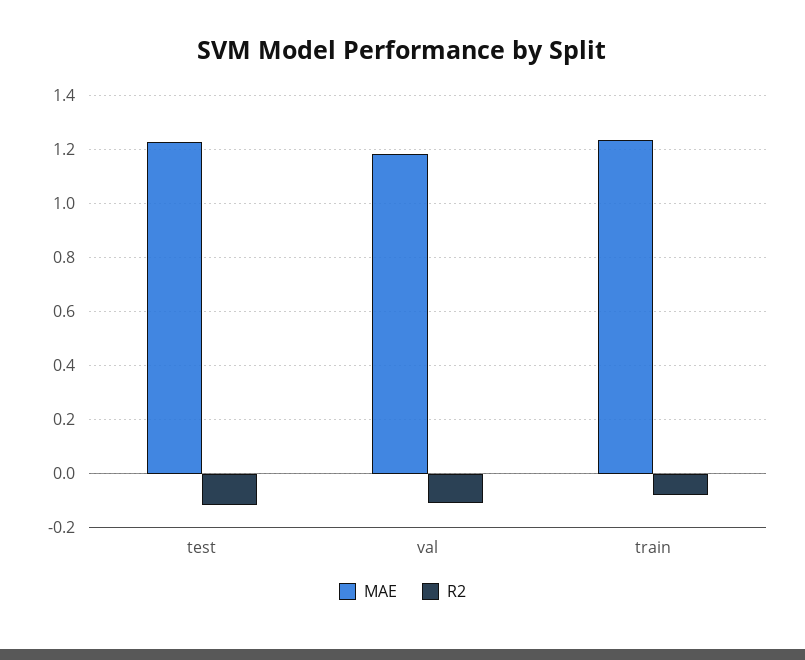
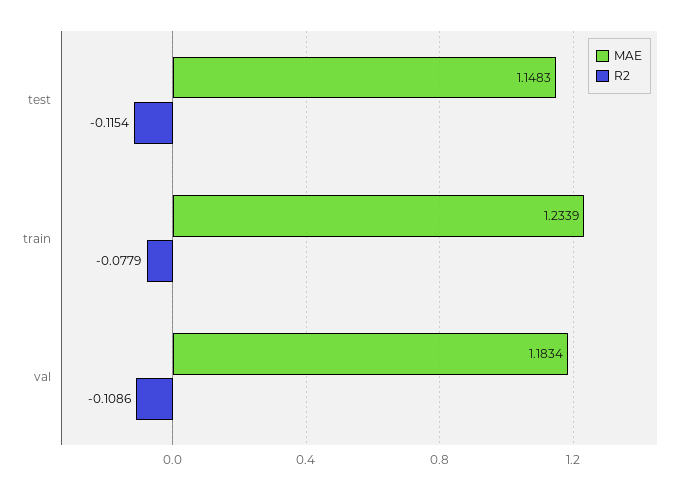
MAE, test: 1.225 -> 1.1483

